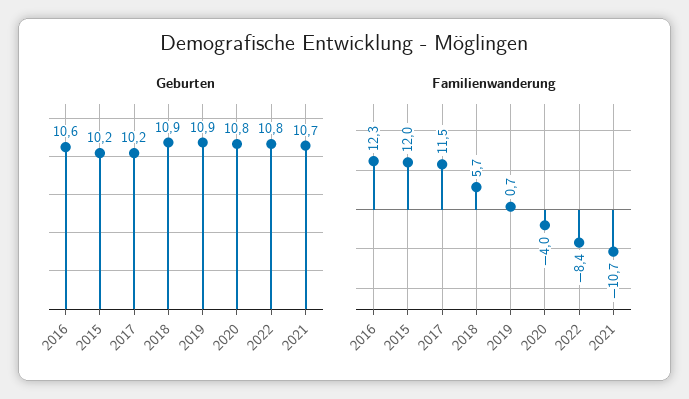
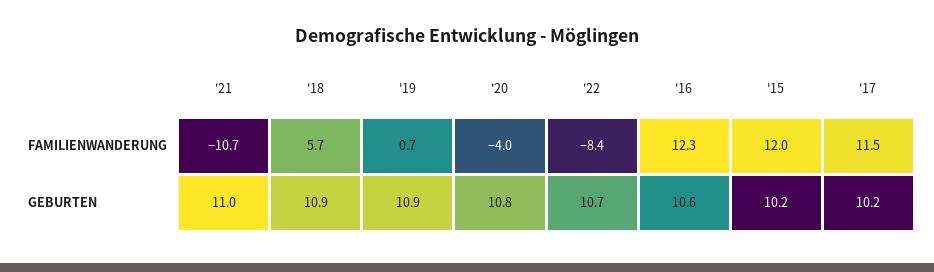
Geburten, 2022: 10.8 -> 10.7
Geburten, 2021: 10.7 -> 11

